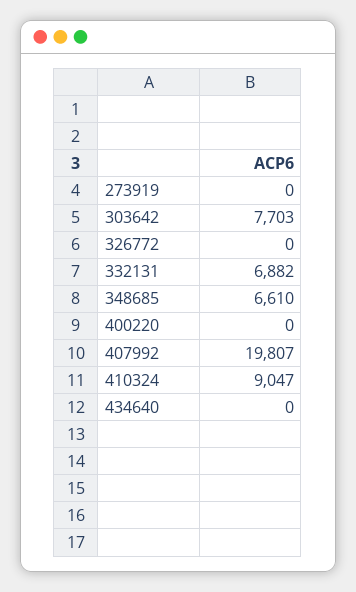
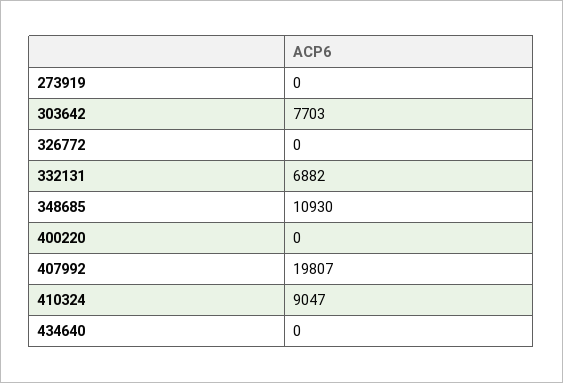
348685: 6610 -> 10930

